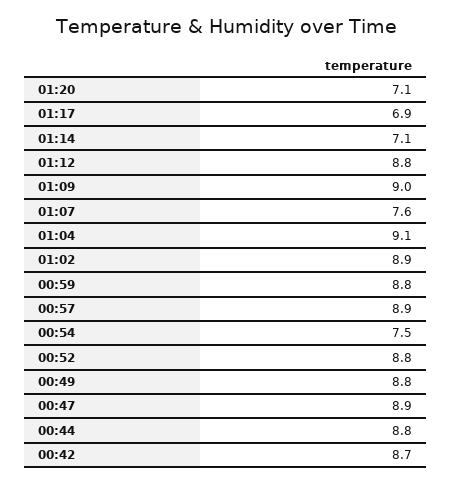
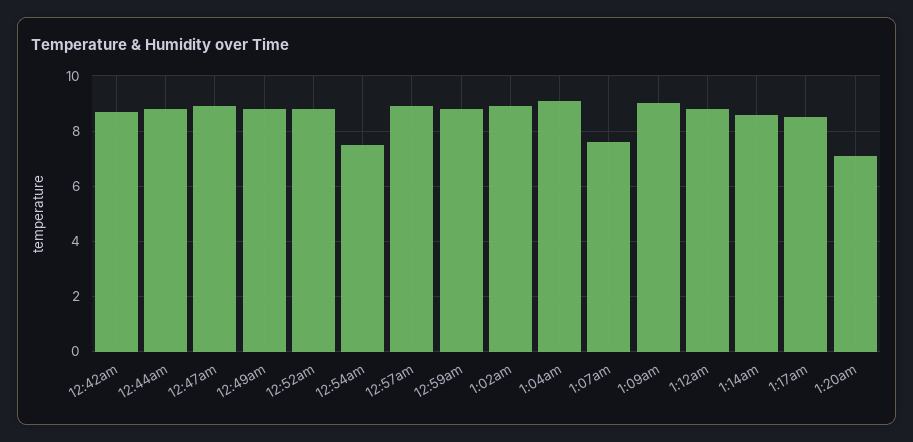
01:17: 6.9 -> 8.5
01:14: 7.1 -> 8.5

